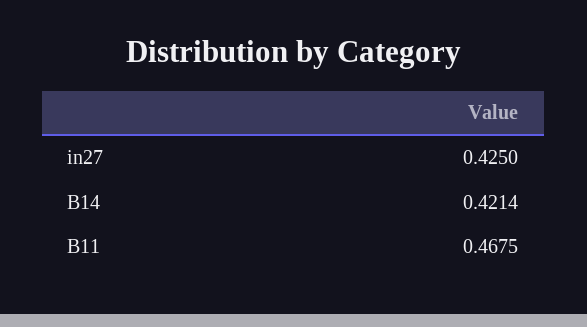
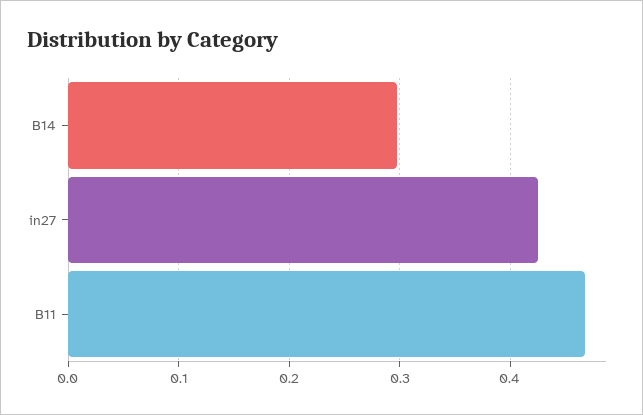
B14: 0.4214 -> 0.3

